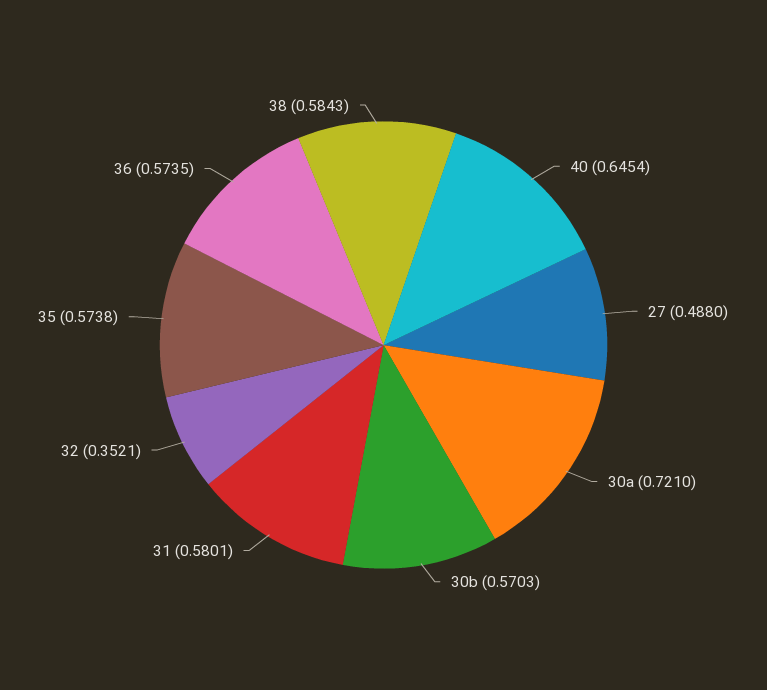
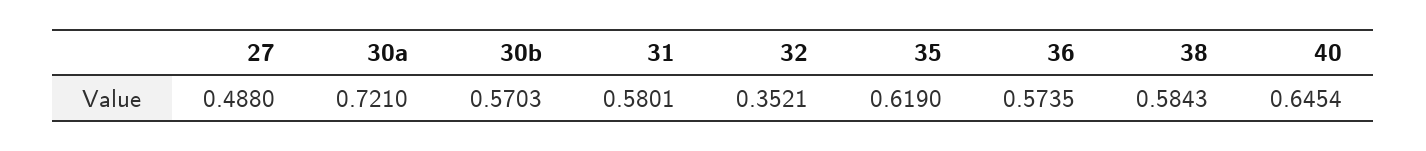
35: 0.5738 -> 0.619

